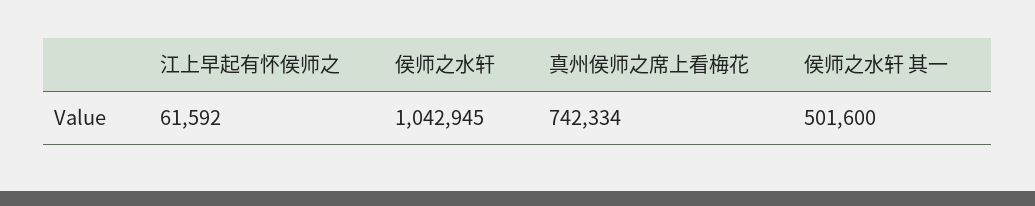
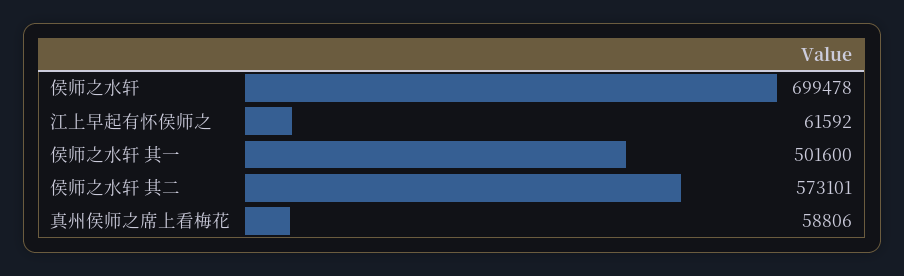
侯师之水轩: 1042945 -> 699478
真州侯师之席上看梅花: 742334 -> 58806
侯师之水轩 其二: none -> 573101

